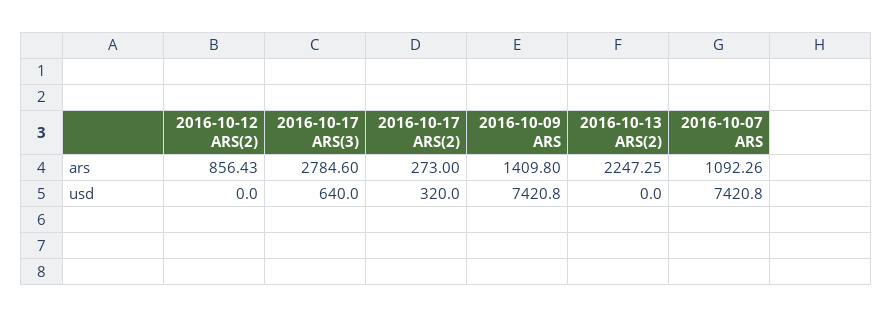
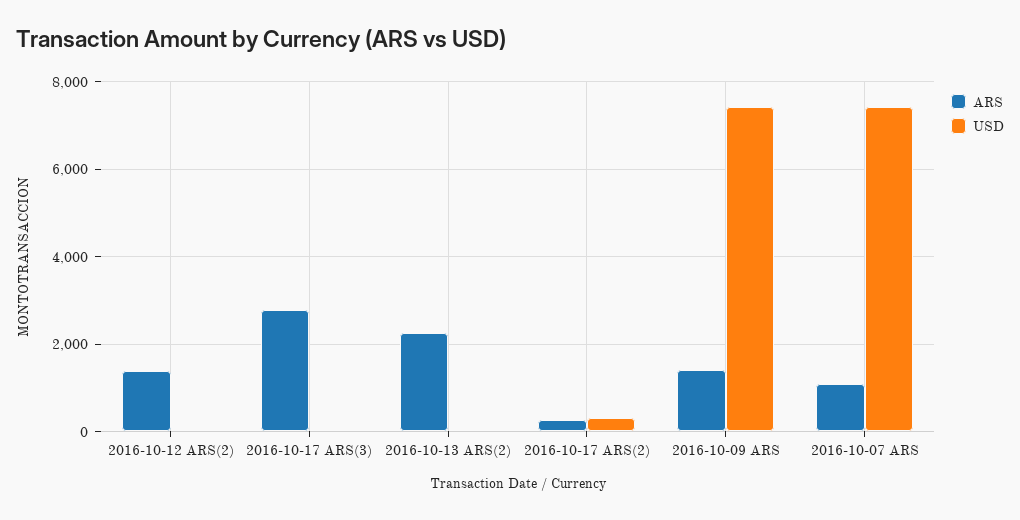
ars, 2016-10-12 ARS(2): 856.43 -> 1400
usd, 2016-10-17 ARS(3): 640 -> 0

